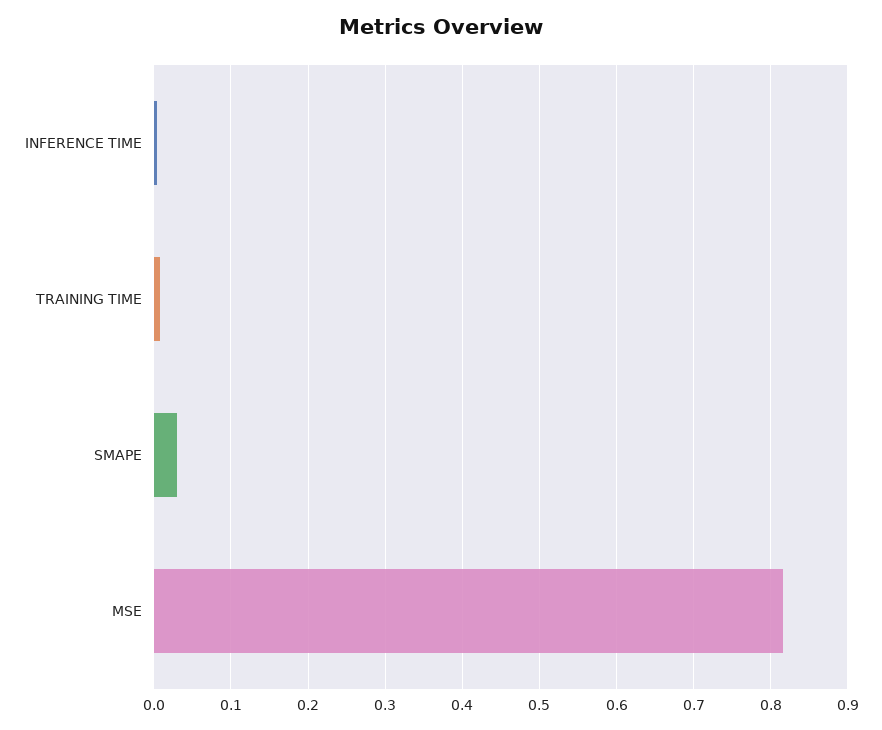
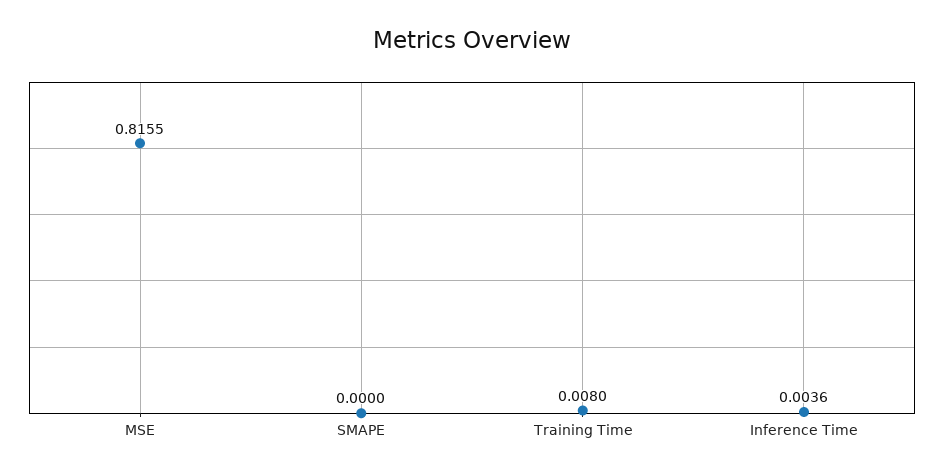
SMAPE: 0.03 -> 0

